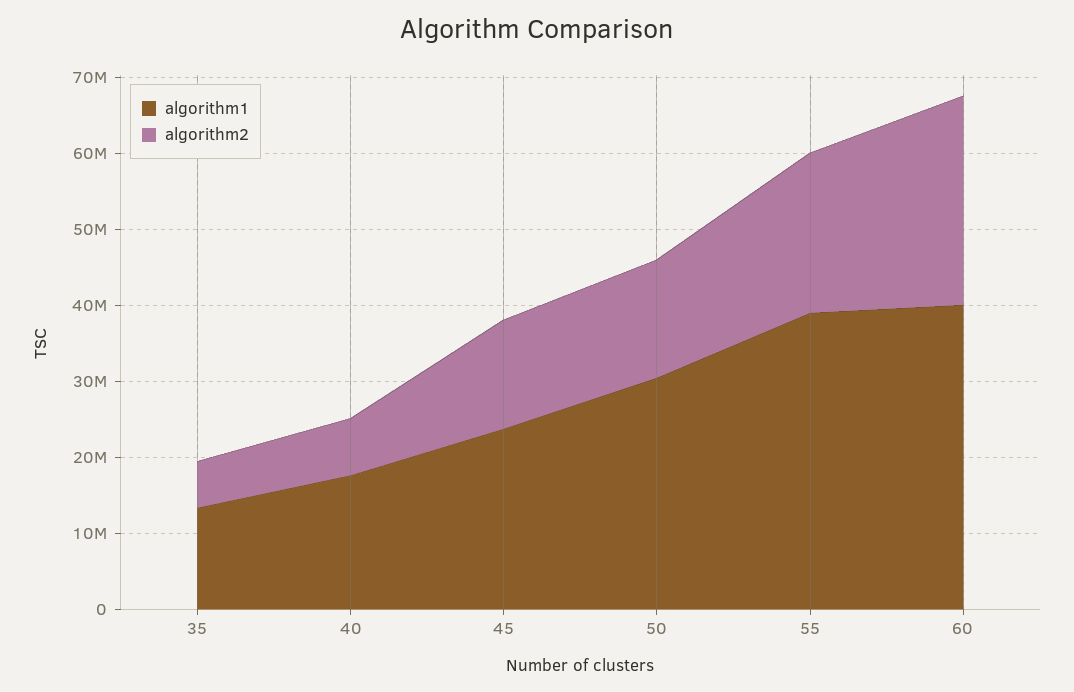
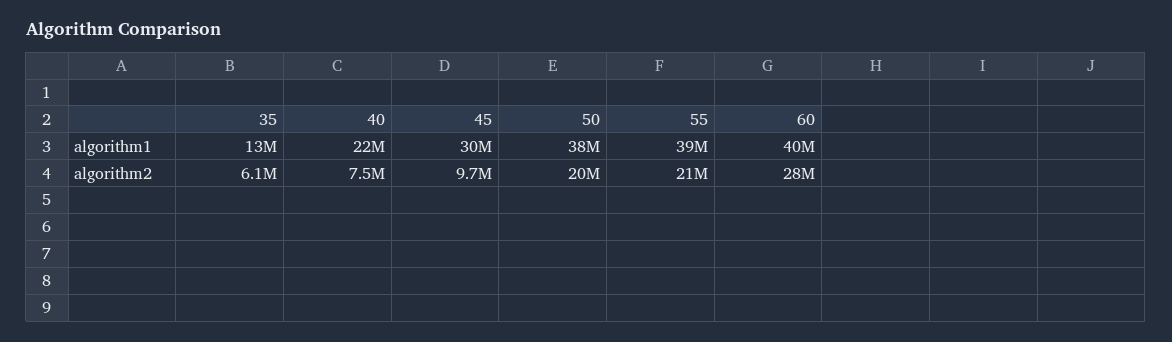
algorithm1, 40: 18000000 -> 22000000
algorithm1, 45: 24000000 -> 30000000
algorithm2, 45: 14000000 -> 9700000
algorithm1, 50: 30000000 -> 38000000
algorithm2, 50: 16000000 -> 20000000

